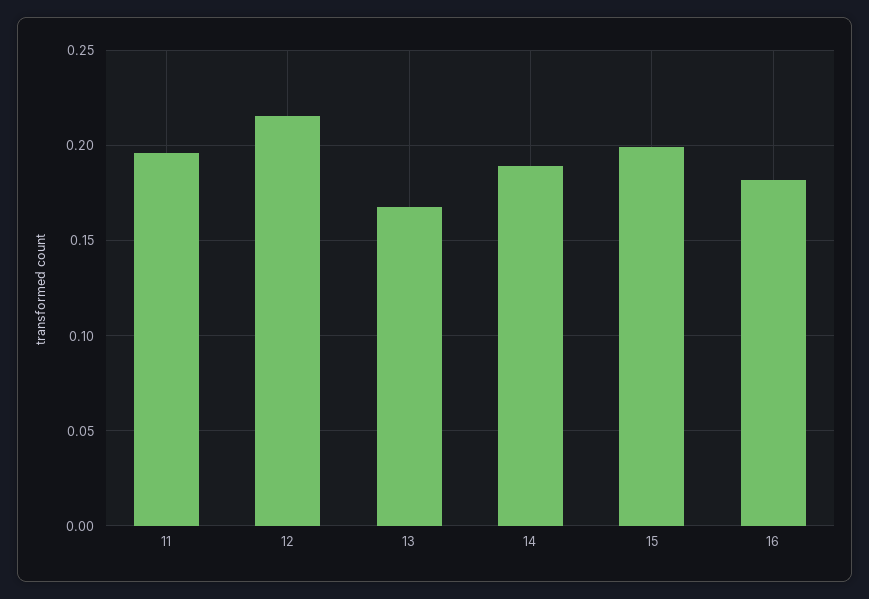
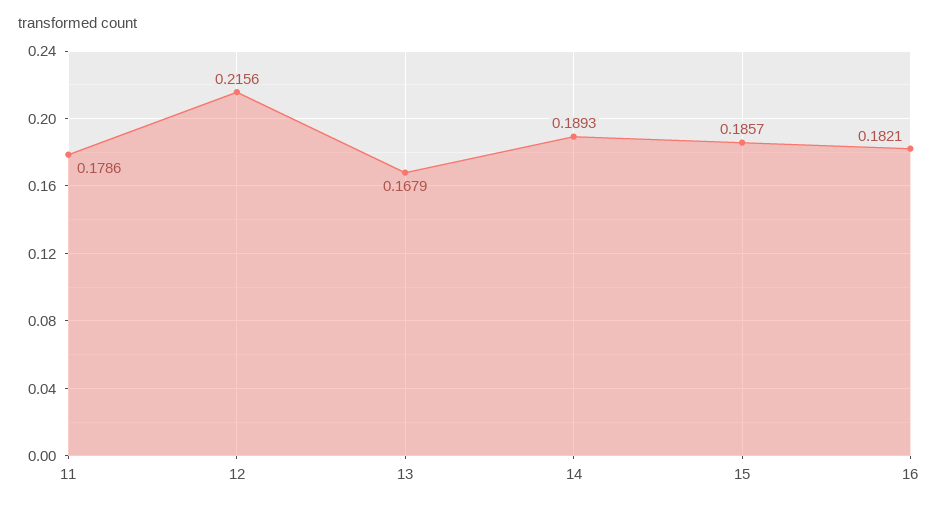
11: 0.195 -> 0.1786
15: 0.2 -> 0.1857

